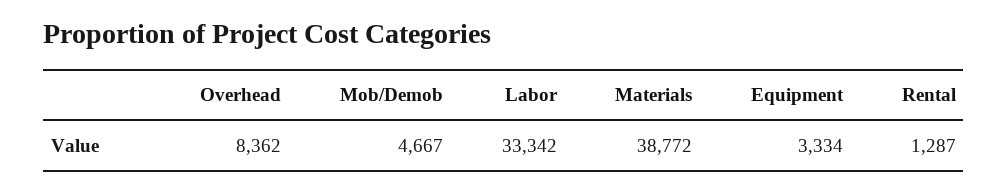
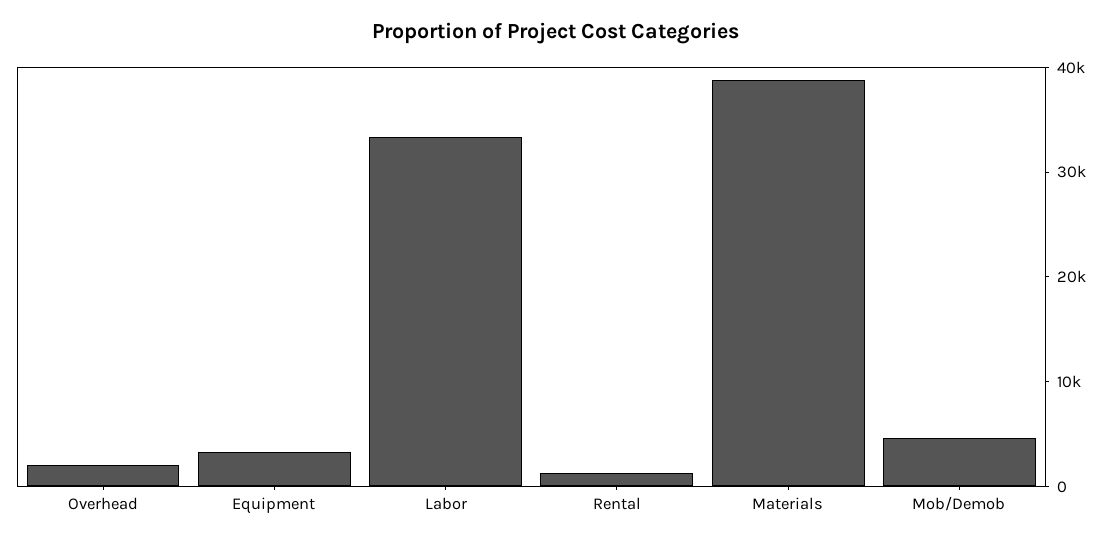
Overhead: 8362 -> 2000

